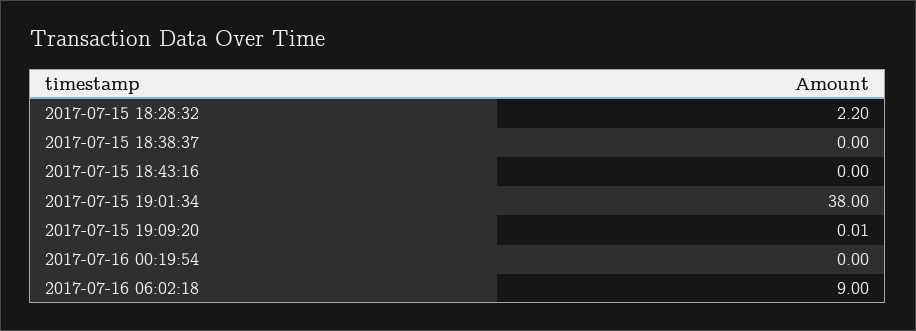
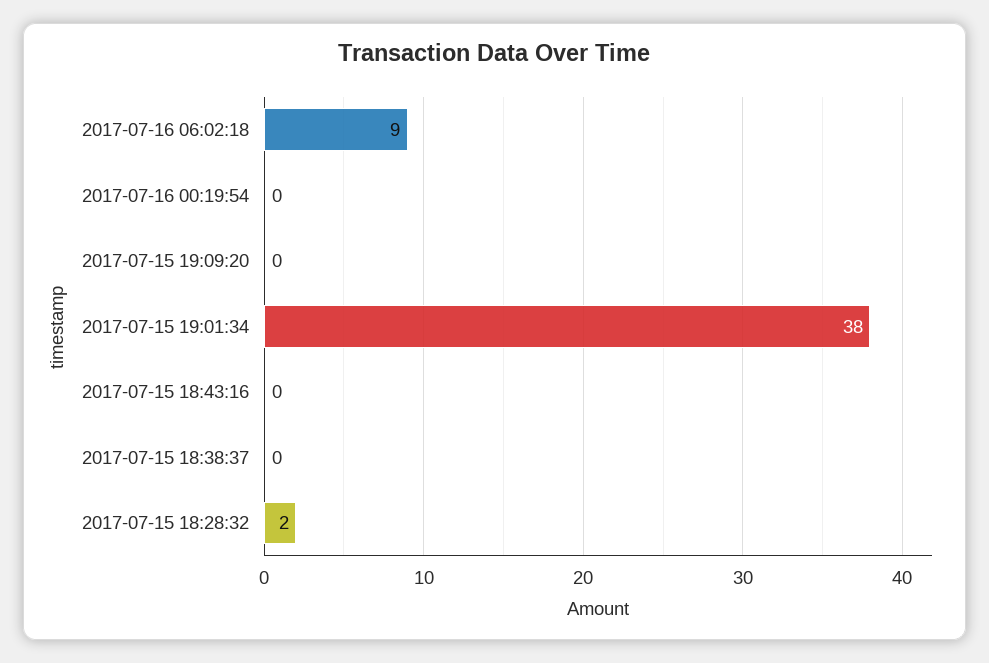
2017-07-15 18:28:32: 2.2 -> 2
2017-07-15 19:09:20: 0.01 -> 0

